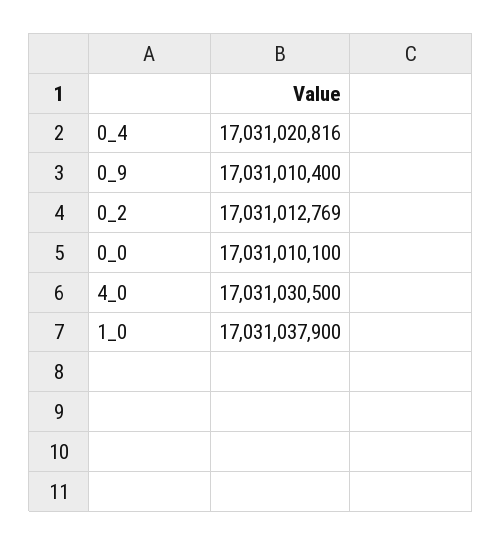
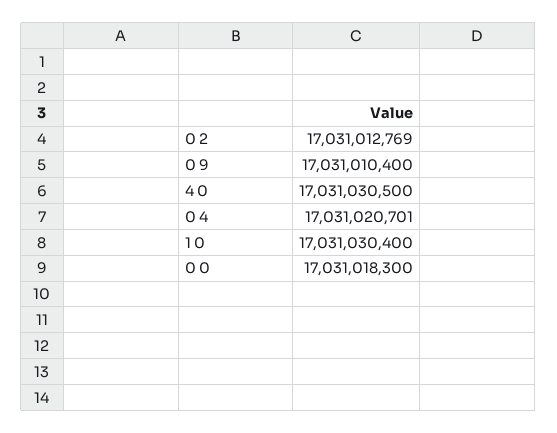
0_4: 17031020816 -> 17031020701
0_0: 17031010100 -> 17031018300
1_0: 17031037900 -> 17031030400

